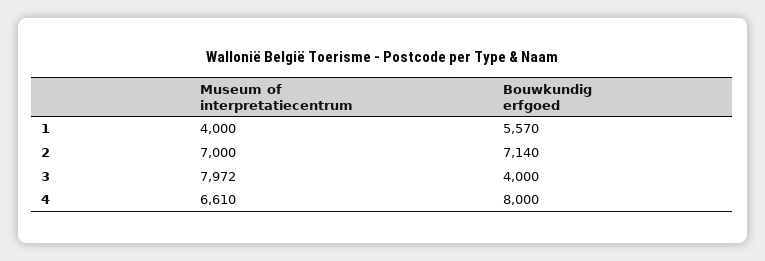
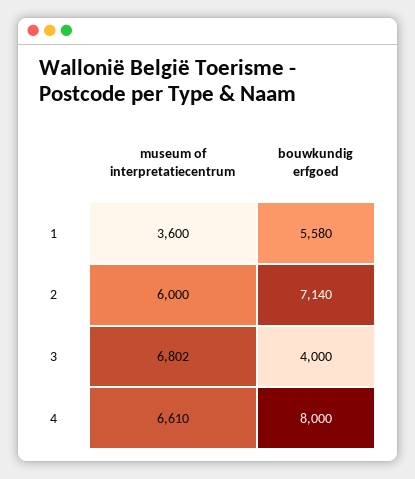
Museum of interpretatiecentrum, 1: 4000 -> 3600
Bouwkundig erfgoed, 1: 5570 -> 5580
Museum of interpretatiecentrum, 2: 7000 -> 6000
Museum of interpretatiecentrum, 3: 7972 -> 6802

